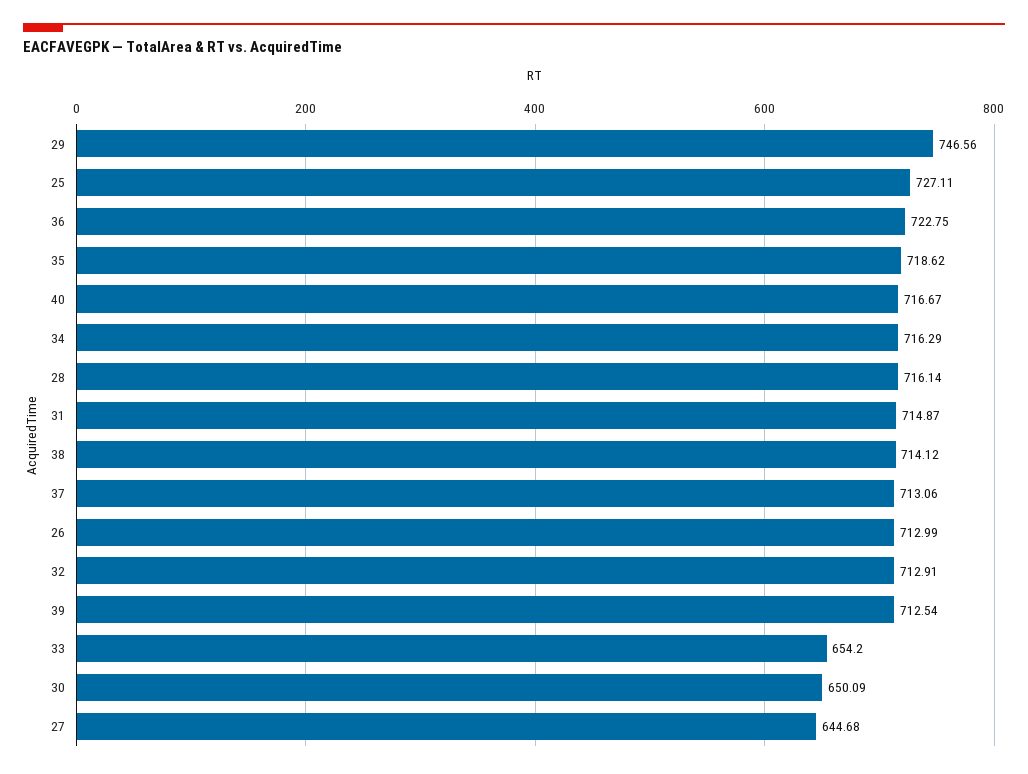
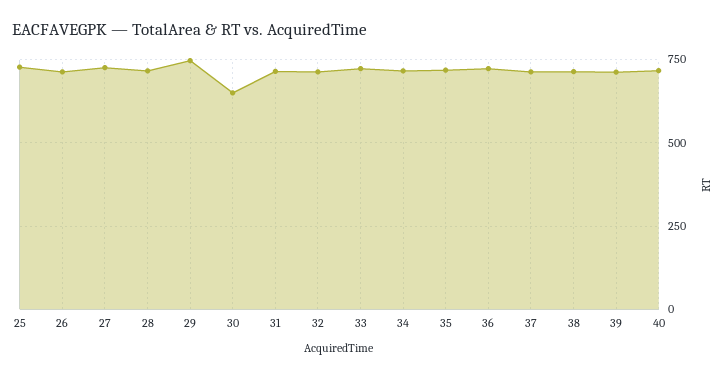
33: 654.2 -> 725
27: 644.68 -> 725

